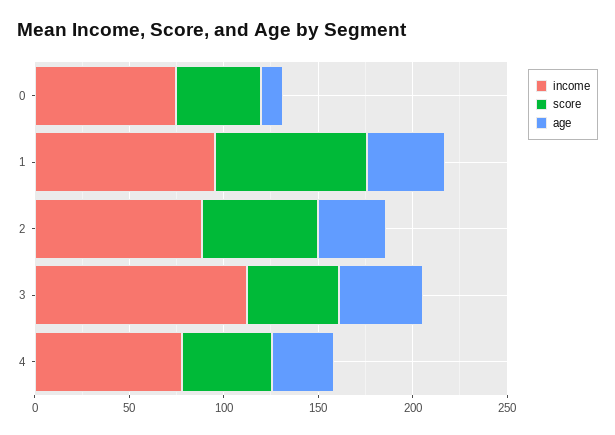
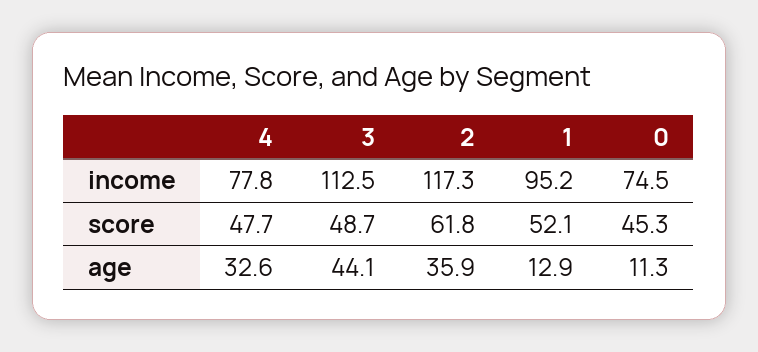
score, 1: 80 -> 52.1
age, 1: 40 -> 12.9
income, 2: 90 -> 117.3

